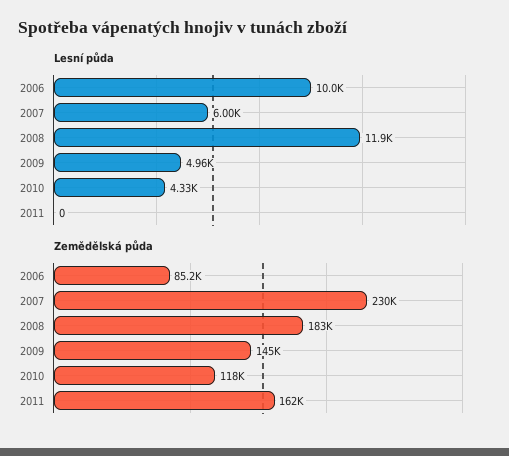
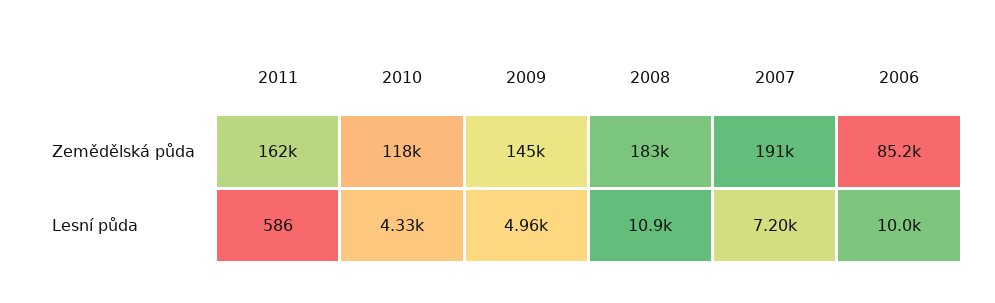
Lesní půda, 2007: 6000 -> 7200
Lesní půda, 2008: 11900 -> 10900
Lesní půda, 2011: 0 -> 586
Zemědělská půda, 2007: 230000 -> 191000

